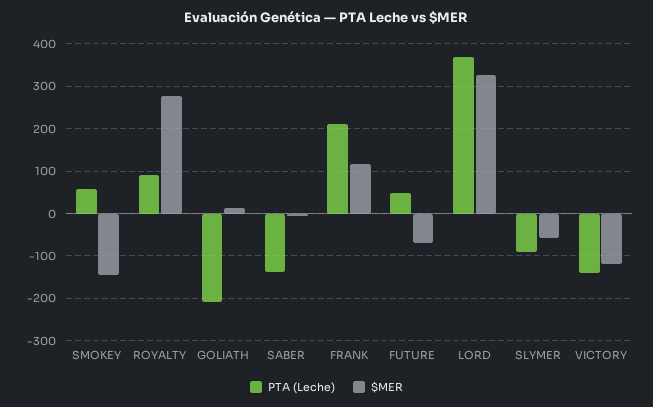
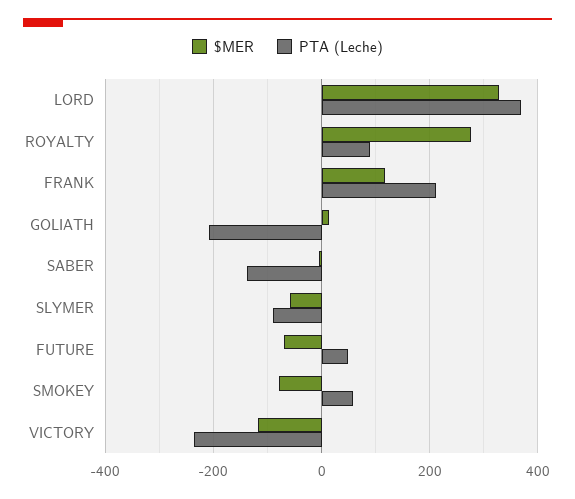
$MER, SMOKEY: -140 -> -80
PTA (Leche), VICTORY: -140 -> -240

